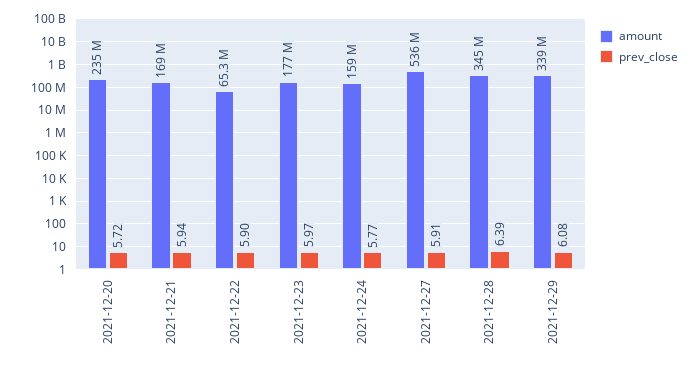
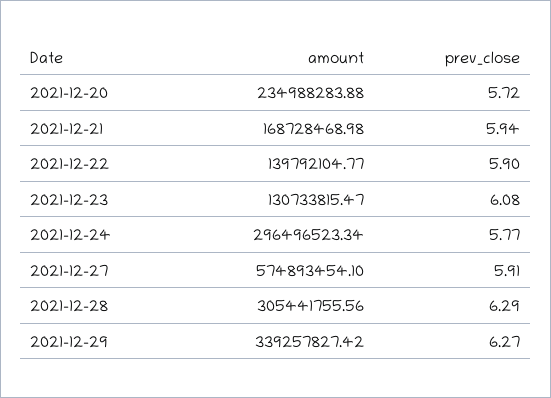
amount, 2021-12-22: 65300000 -> 139792104.77
amount, 2021-12-23: 177000000 -> 130733815.47
prev_close, 2021-12-23: 5.97 -> 6.08
amount, 2021-12-24: 159000000 -> 296496523.34
amount, 2021-12-27: 536000000 -> 574893454.1
amount, 2021-12-28: 345000000 -> 305441755.56
prev_close, 2021-12-28: 6.39 -> 6.29
prev_close, 2021-12-29: 6.08 -> 6.27

